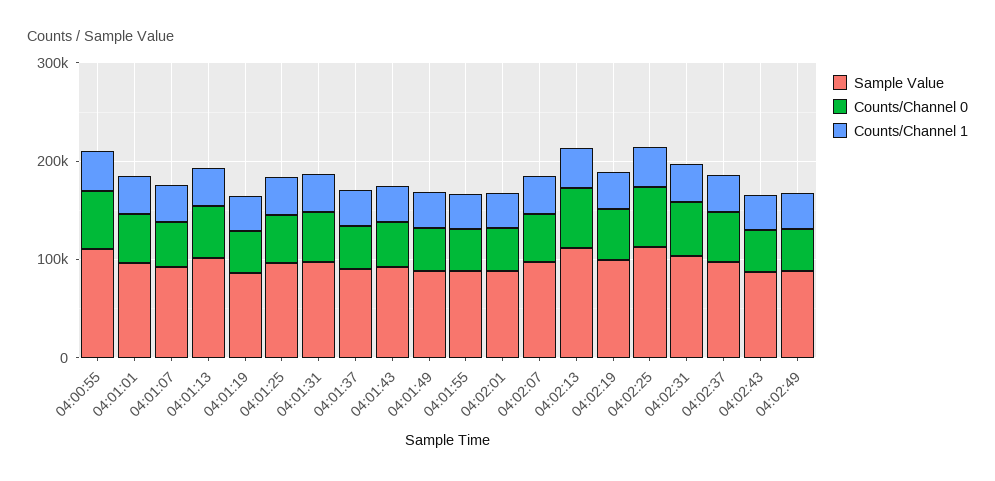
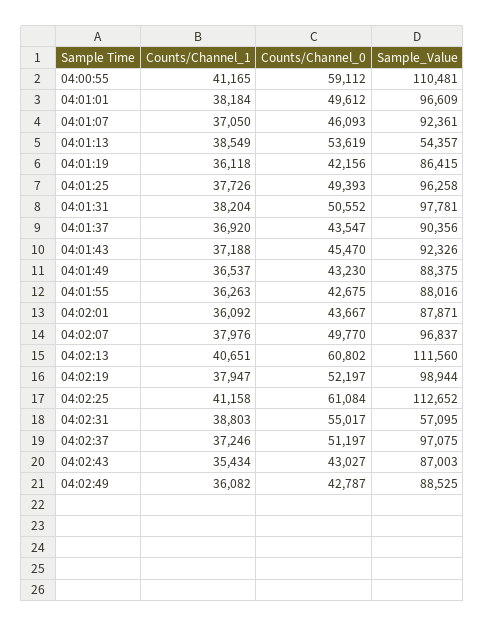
Sample Value, 04:01:13: 100000 -> 54357
Sample Value, 04:02:31: 100000 -> 57095

